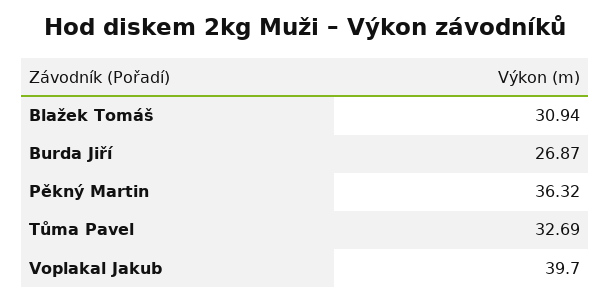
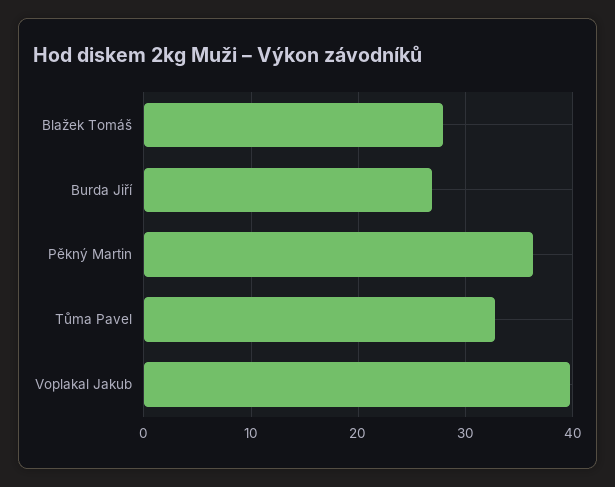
Blažek Tomáš: 30.94 -> 28

